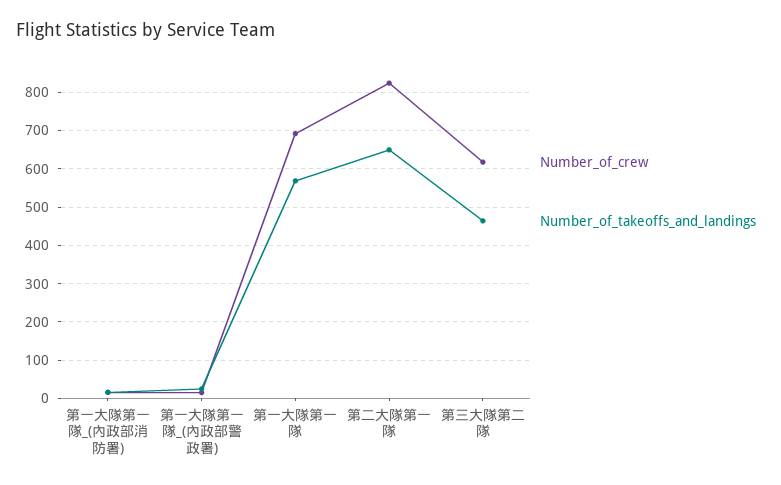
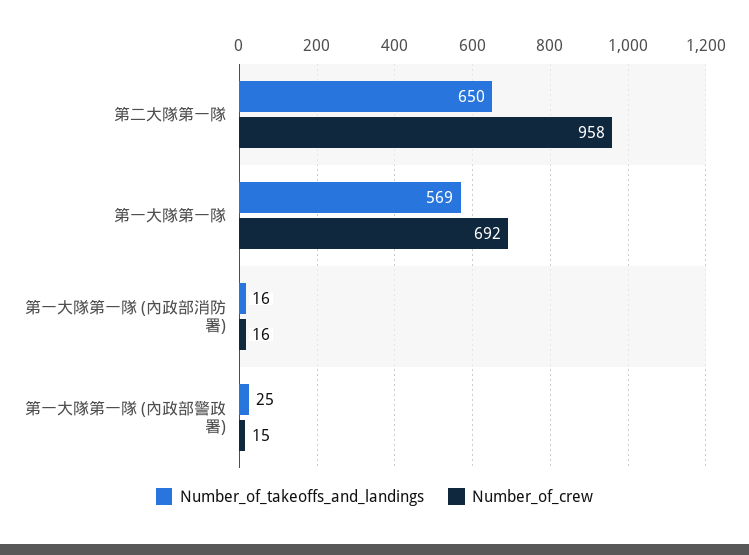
Number_of_crew, 第二大隊第一隊: 820 -> 958
Number_of_crew, 第三大隊第二隊: 620 -> none
Number_of_takeoffs_and_landings, 第三大隊第二隊: 460 -> none

